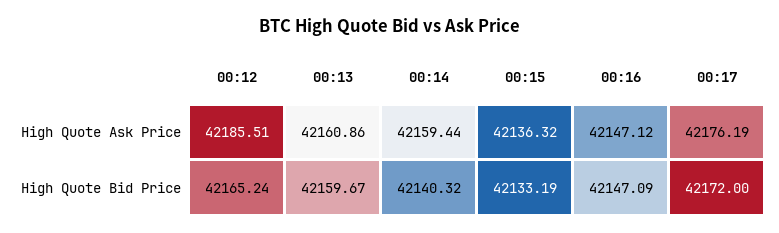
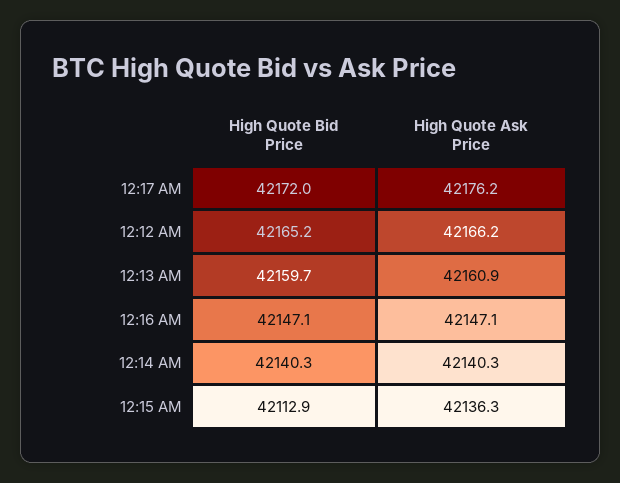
00:12, High Quote Ask Price: 42185.51 -> 42166.2
00:14, High Quote Ask Price: 42159.44 -> 42140.3
00:15, High Quote Bid Price: 42133.19 -> 42112.9

